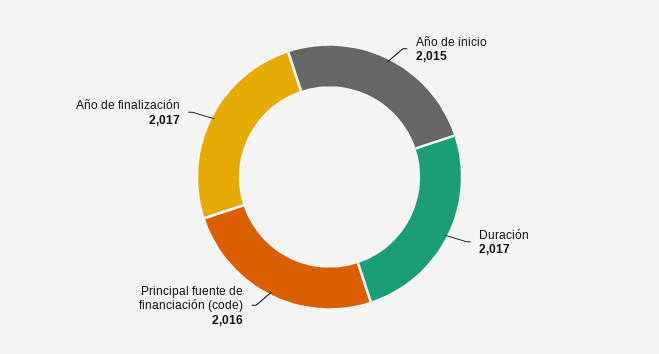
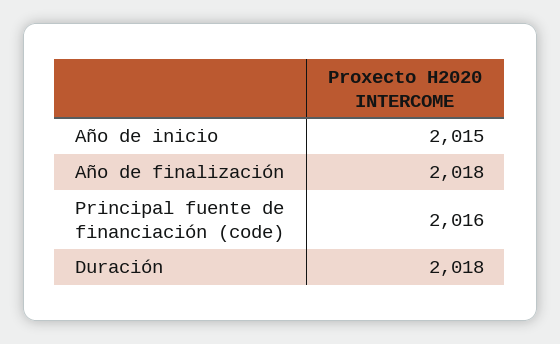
Duración: 2017 -> 2018
Año de finalización: 2017 -> 2018

